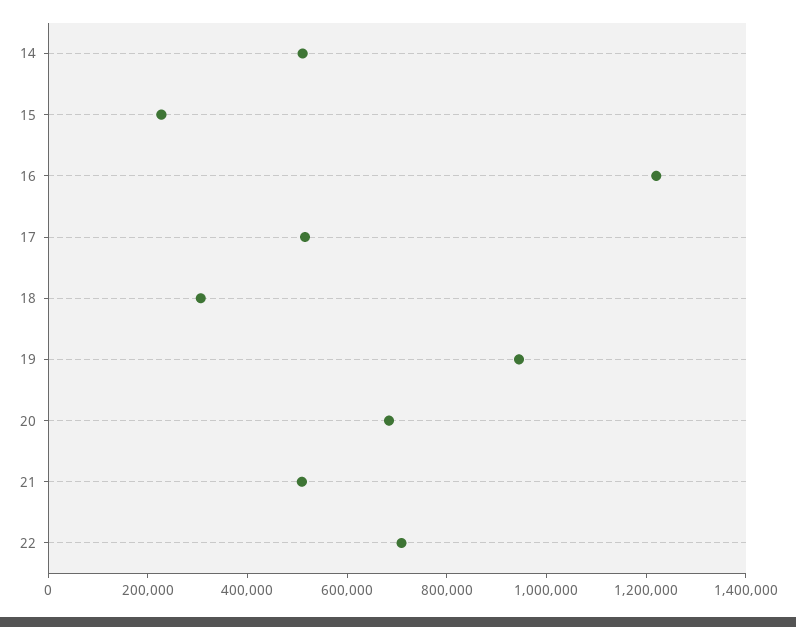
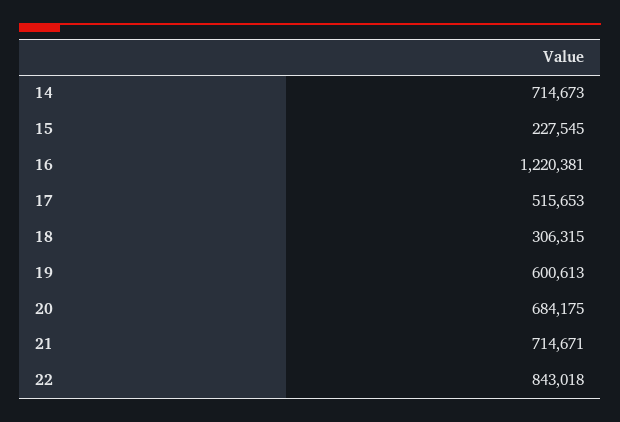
14: 500000 -> 714673
19: 950000 -> 600613
21: 500000 -> 714671
22: 700000 -> 843018

